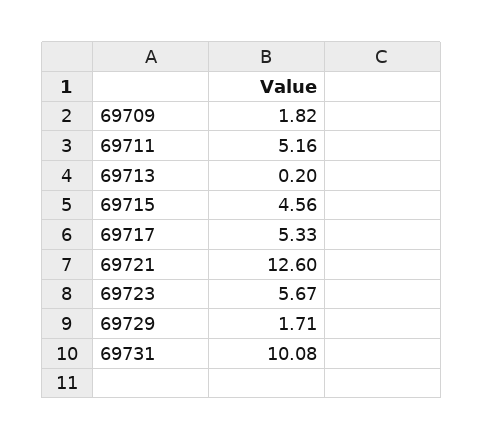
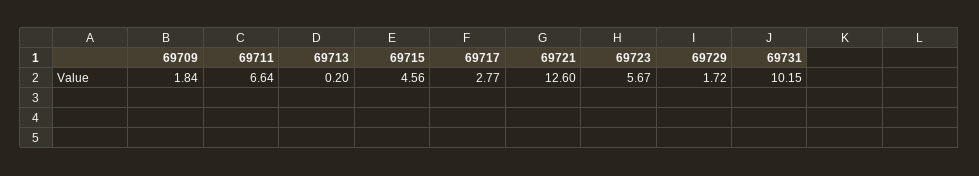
69709: 1.82 -> 1.84
69711: 5.16 -> 6.64
69717: 5.33 -> 2.77
69729: 1.71 -> 1.72
69731: 10.08 -> 10.15

